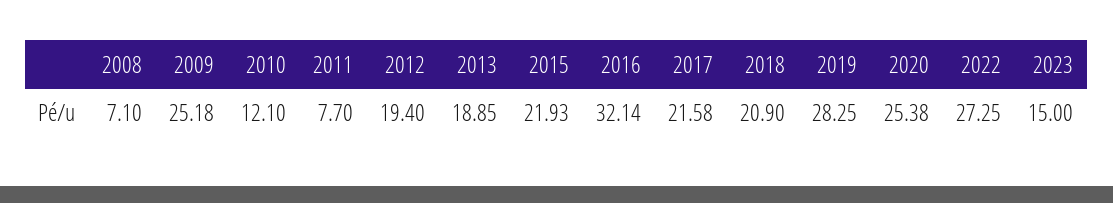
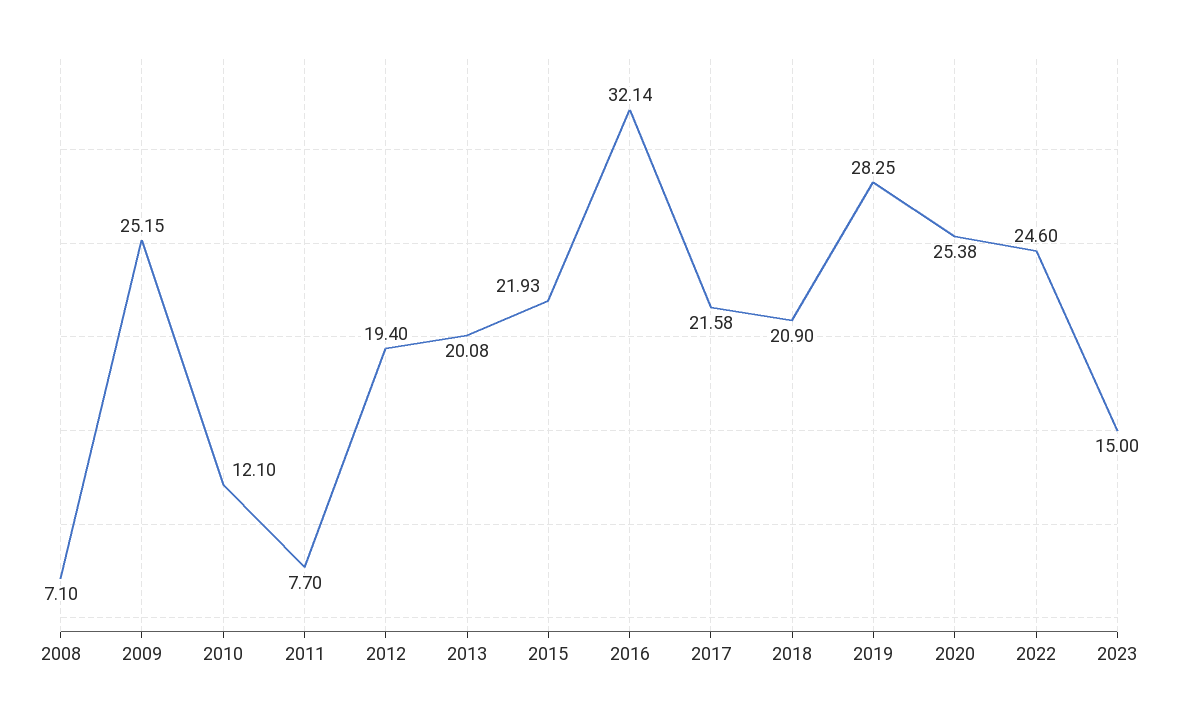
2009: 25.18 -> 25.15
2013: 18.85 -> 20.08
2022: 27.25 -> 24.6

